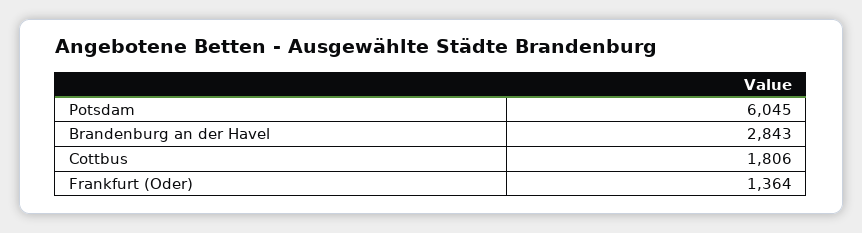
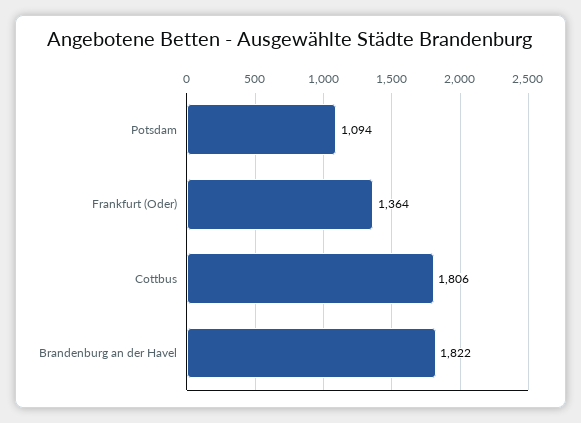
Potsdam: 6045 -> 1094
Brandenburg an der Havel: 2843 -> 1822

